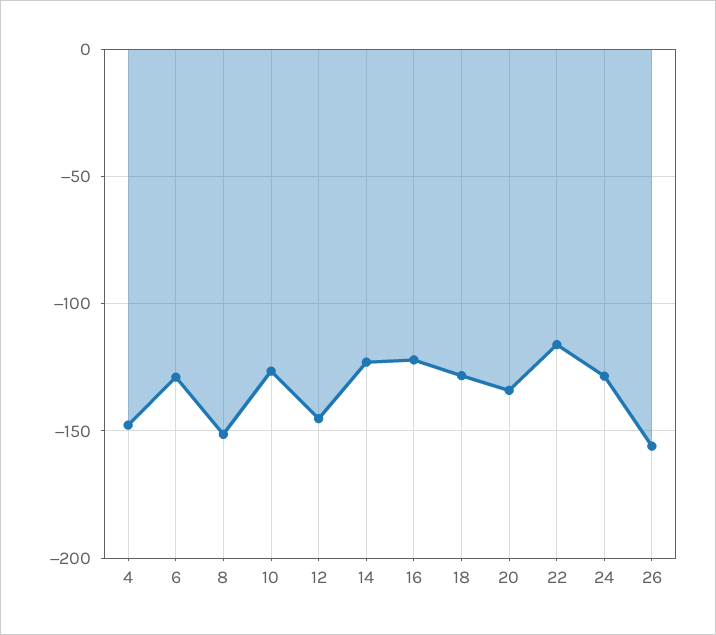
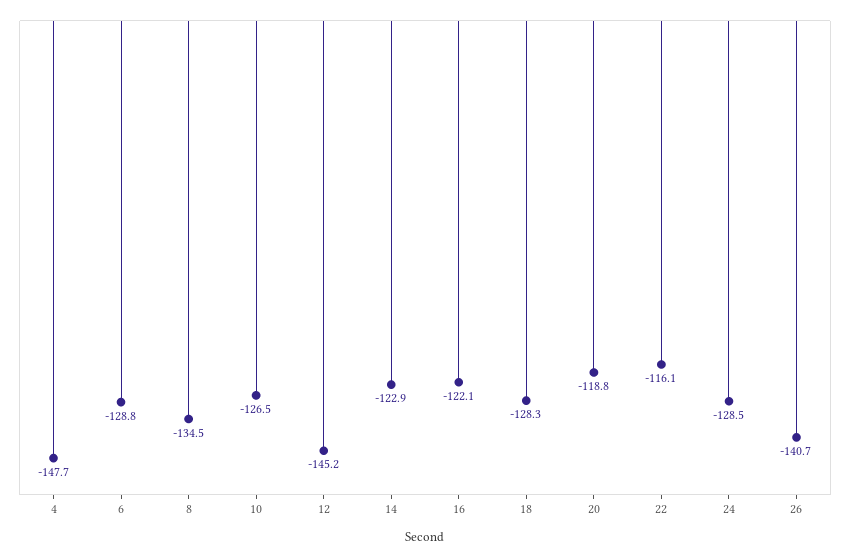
8: -150 -> -134.5
20: -135 -> -118.8
26: -155 -> -140.7

